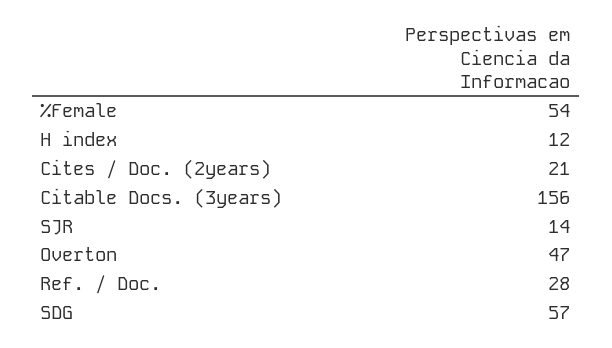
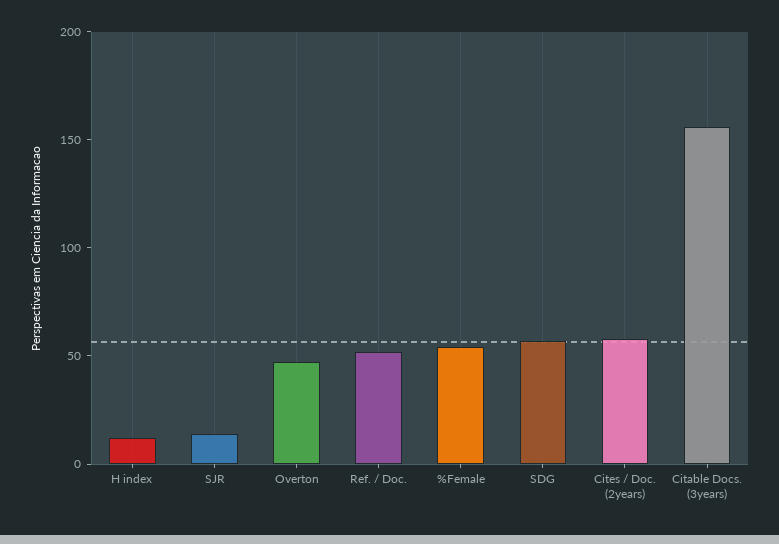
Cites / Doc. (2years): 21 -> 60
Ref. / Doc.: 28 -> 50

